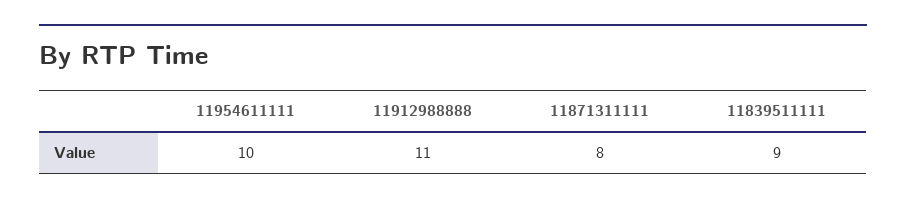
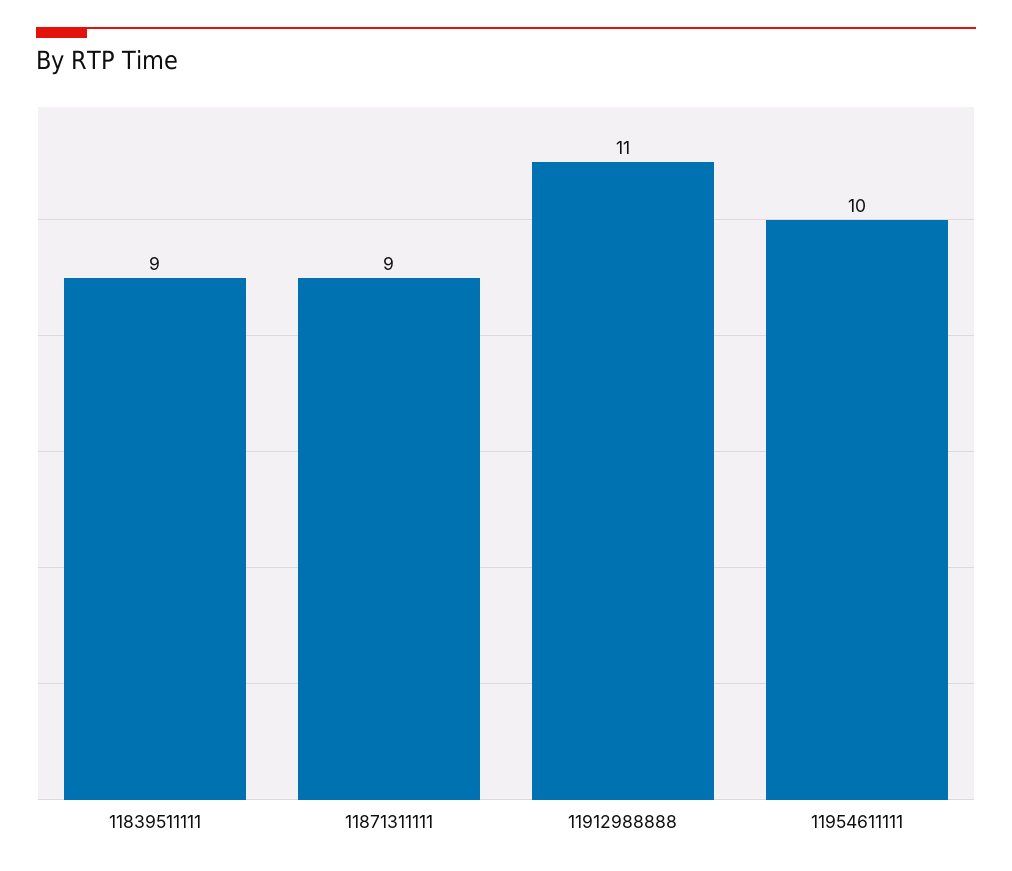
11871311111: 8 -> 9

